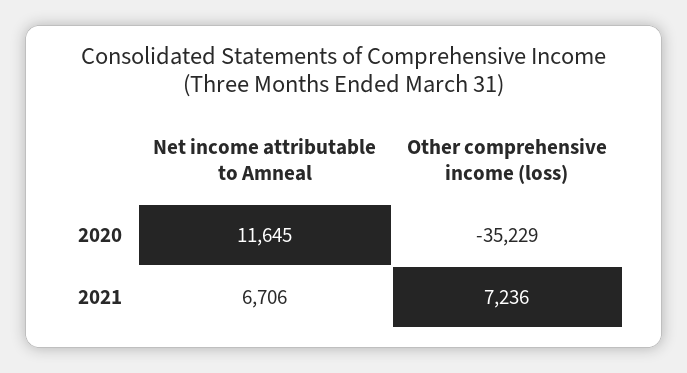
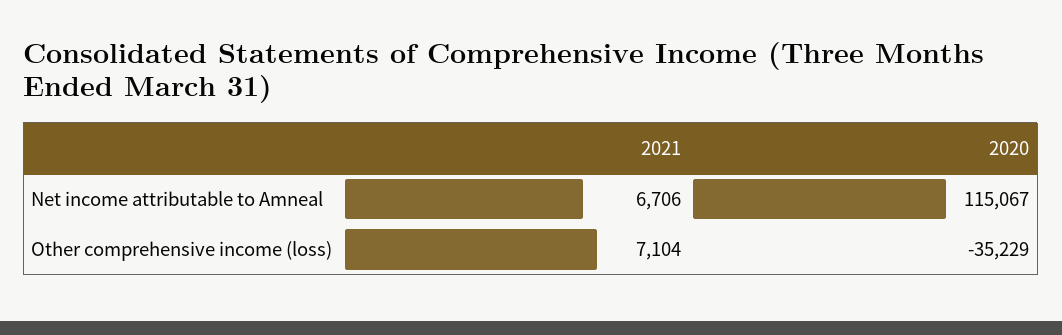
Net income attributable to Amneal, 2020: 11645 -> 115067
Other comprehensive income (loss), 2021: 7236 -> 7104

